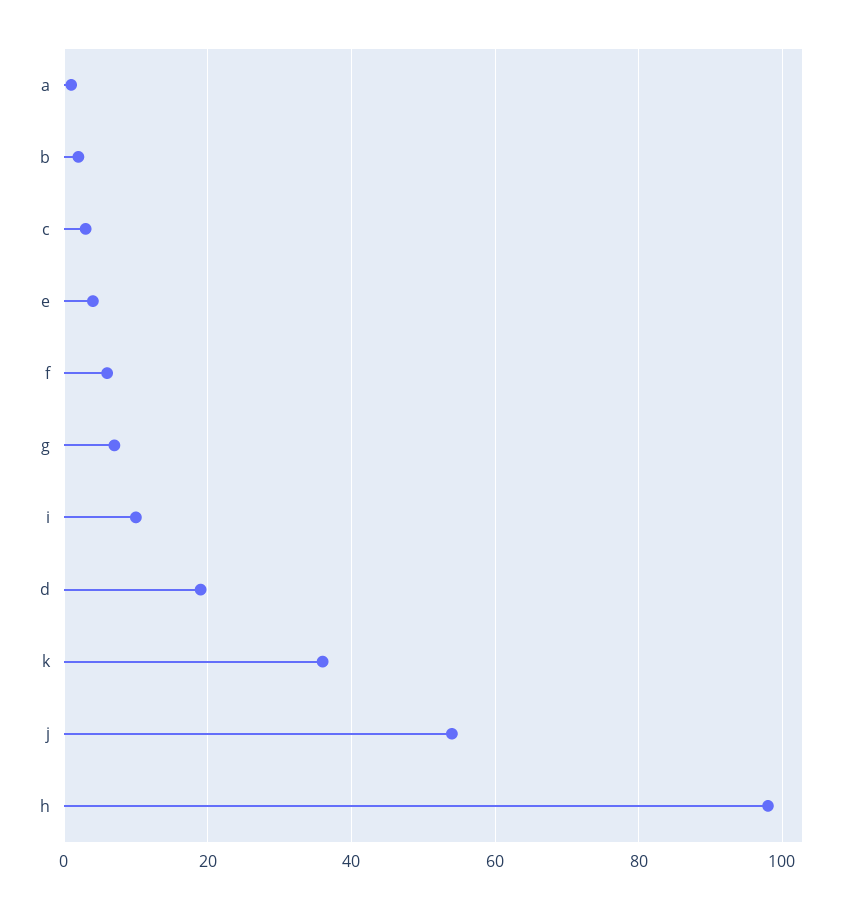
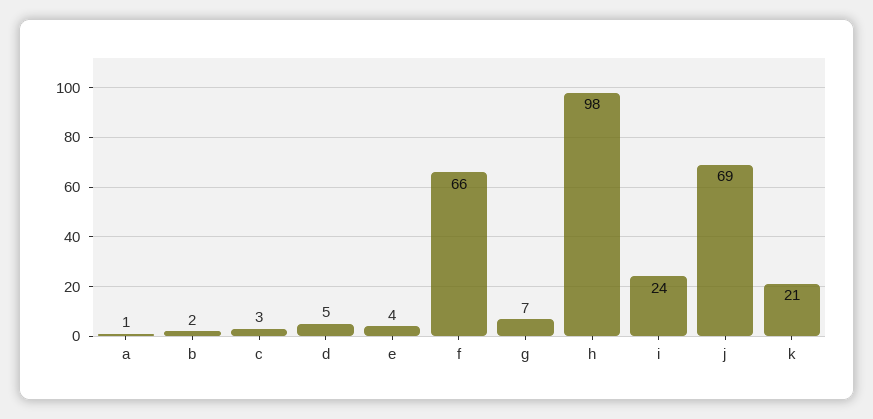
f: 5 -> 66
i: 10 -> 24
d: 20 -> 5
k: 35 -> 21
j: 55 -> 69

